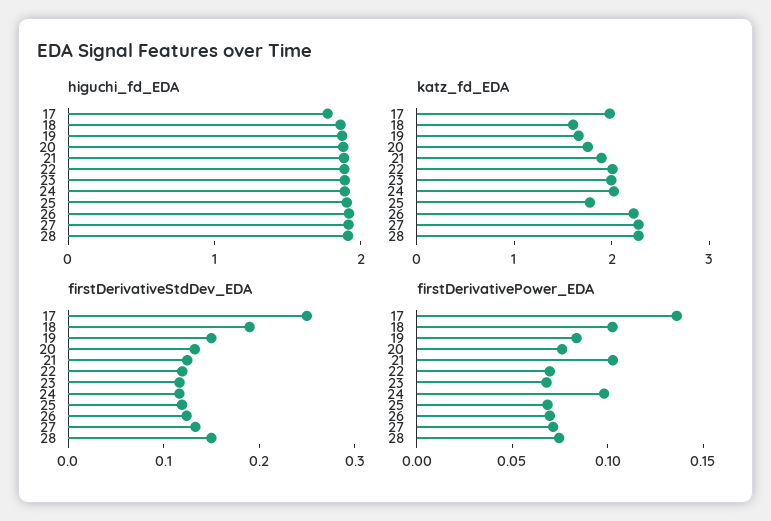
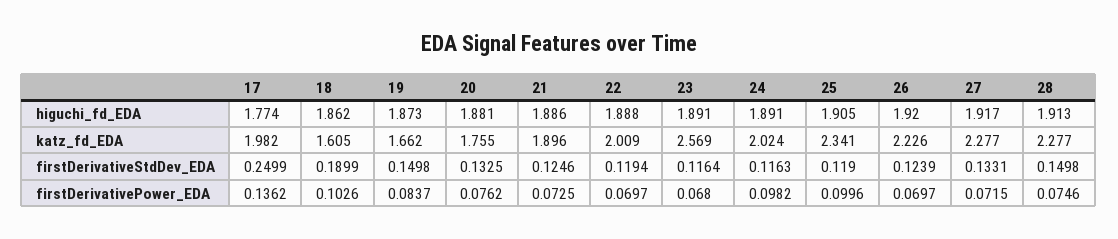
katz_fd_EDA, 23: 2 -> 2.569
katz_fd_EDA, 25: 1.8 -> 2.341
firstDerivativePower_EDA, 21: 0.1 -> 0.0725
firstDerivativePower_EDA, 25: 0.07 -> 0.0996

